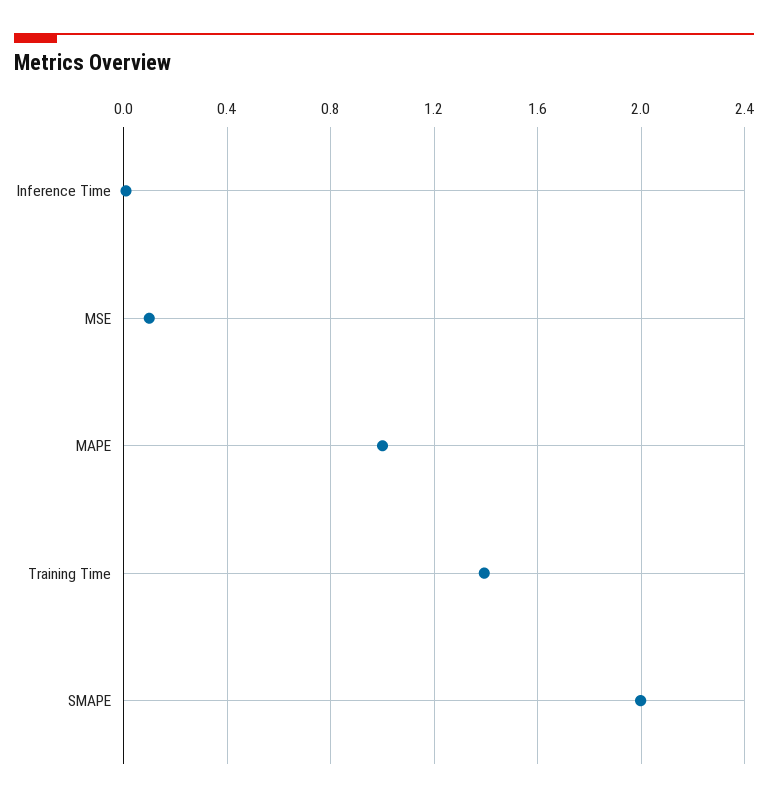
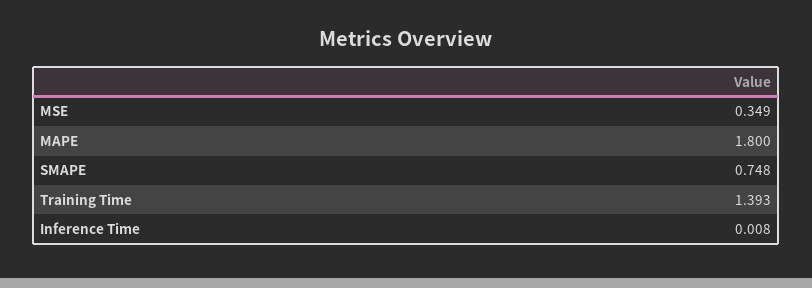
MSE: 0.1 -> 0.349
MAPE: 1 -> 1.8
SMAPE: 2 -> 0.748

